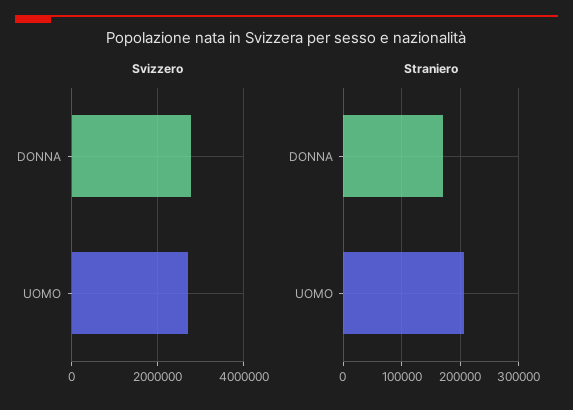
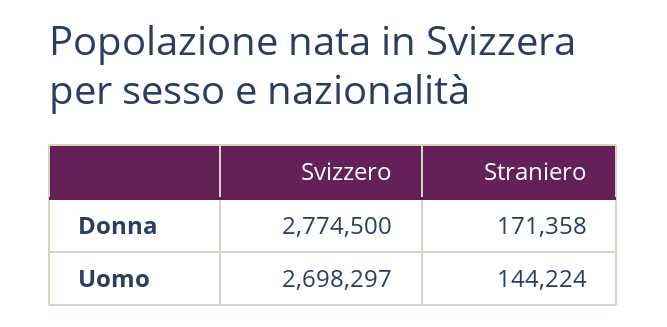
Straniero, UOMO: 200000 -> 144224

